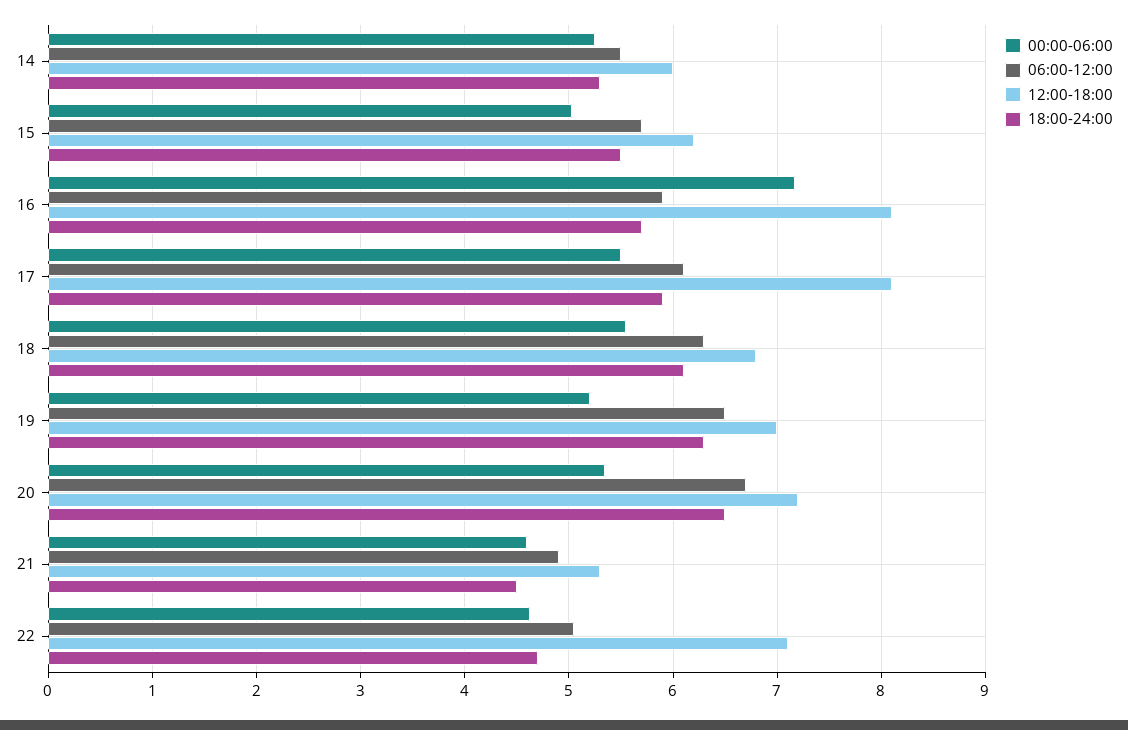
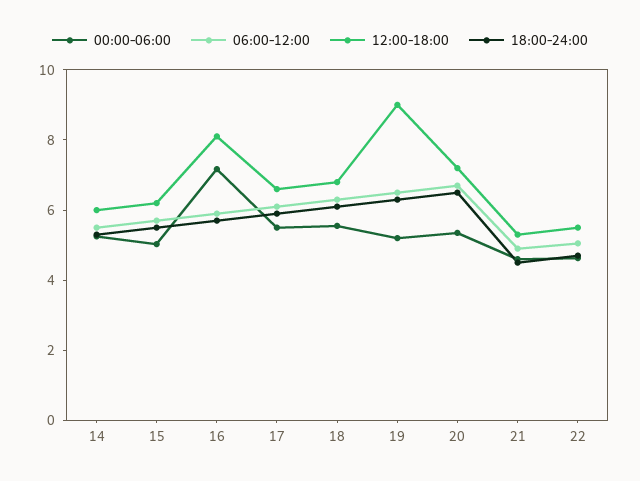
12:00-18:00, 17: 8.1 -> 6.5
12:00-18:00, 19: 7 -> 9
12:00-18:00, 22: 7.1 -> 5.5

